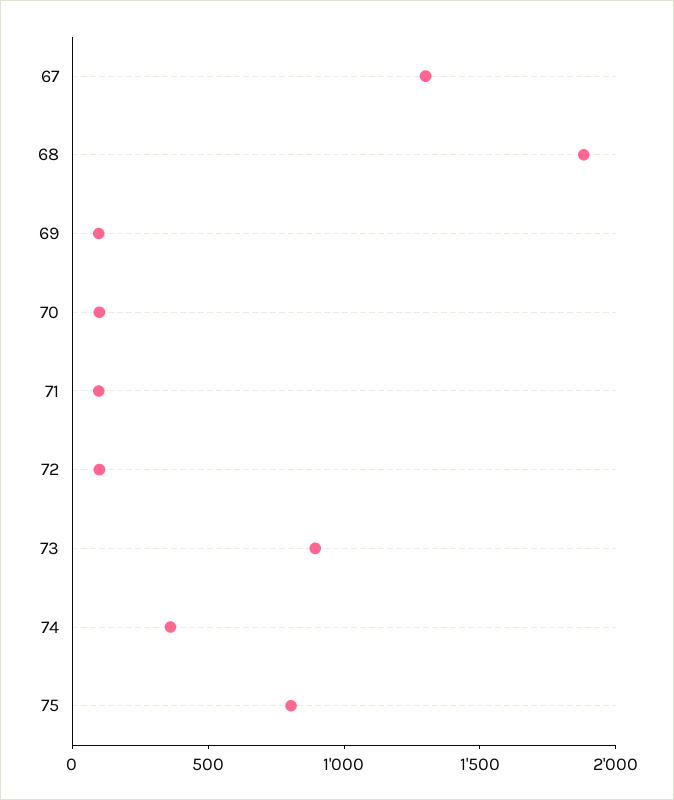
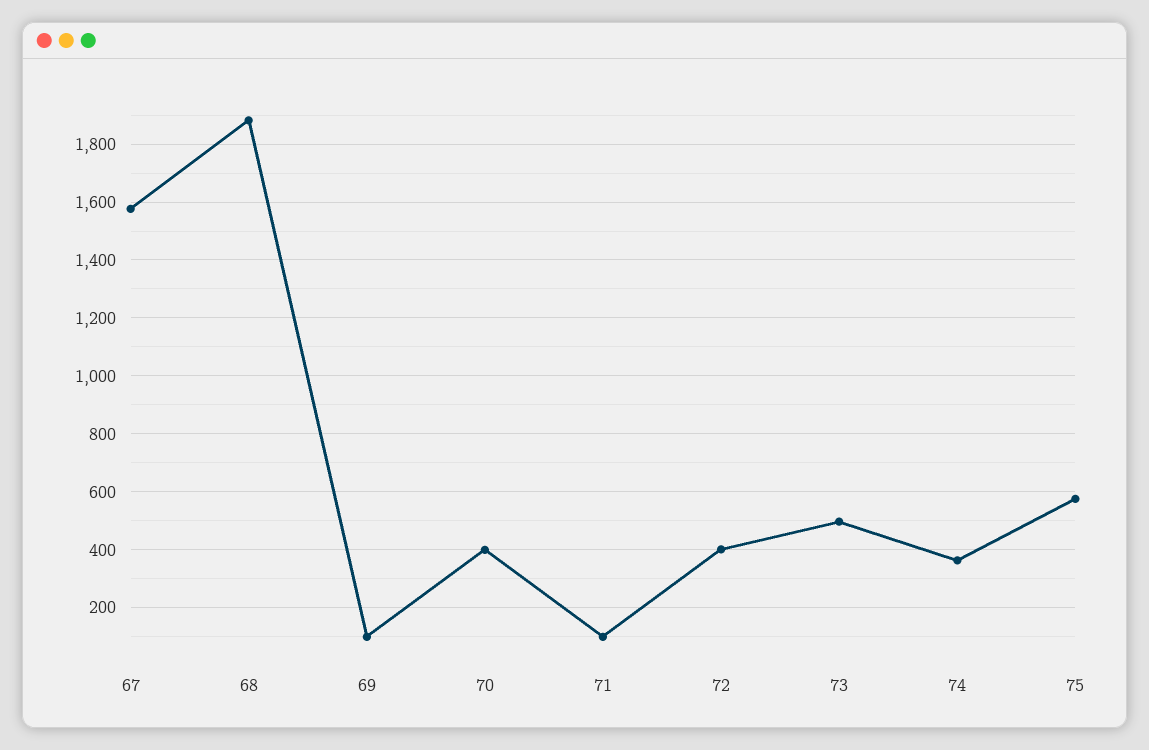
67: 1300 -> 1575
70: 100 -> 400
72: 100 -> 400
73: 900 -> 500
75: 800 -> 575

